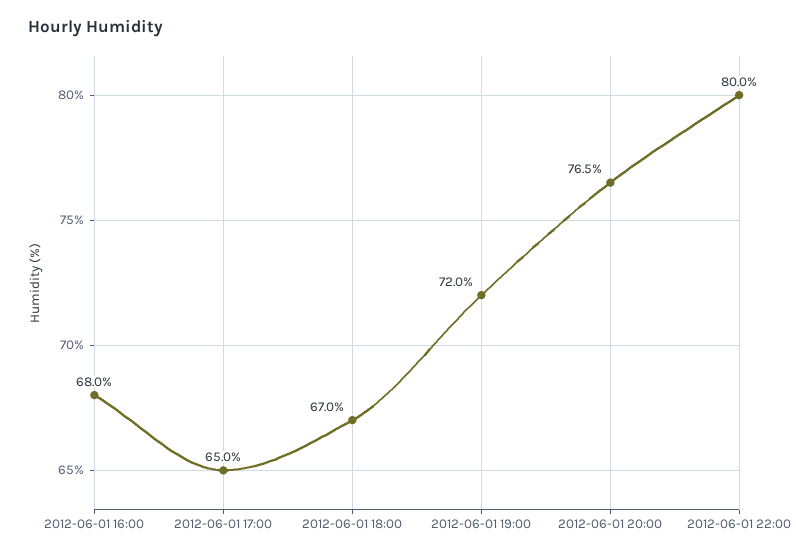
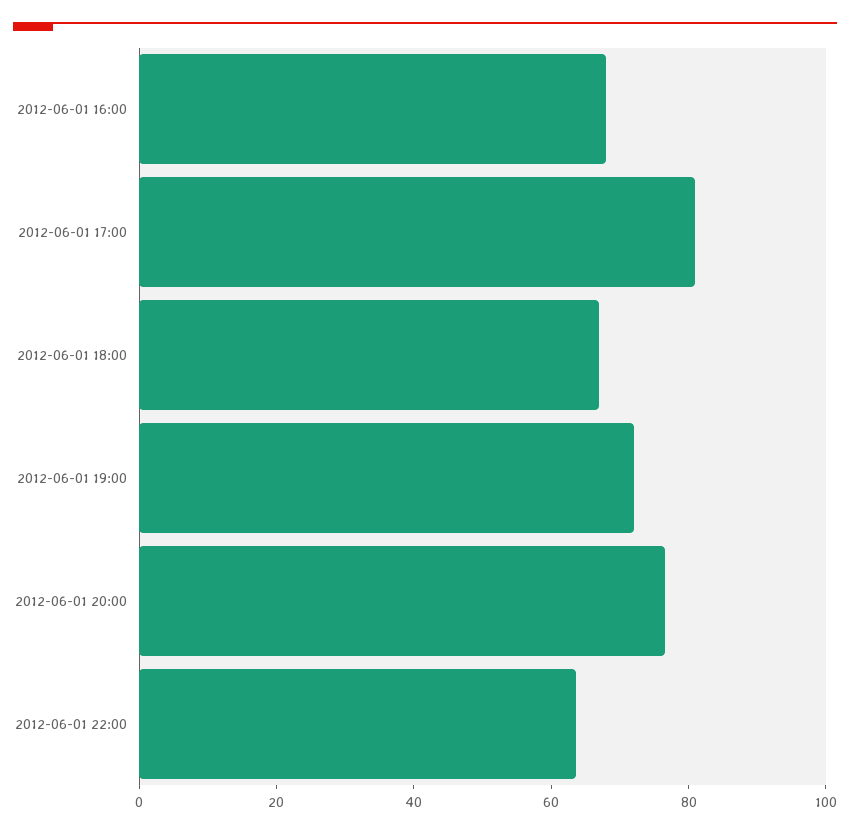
2012-06-01 17:00: 65 -> 80
2012-06-01 22:00: 80 -> 65

